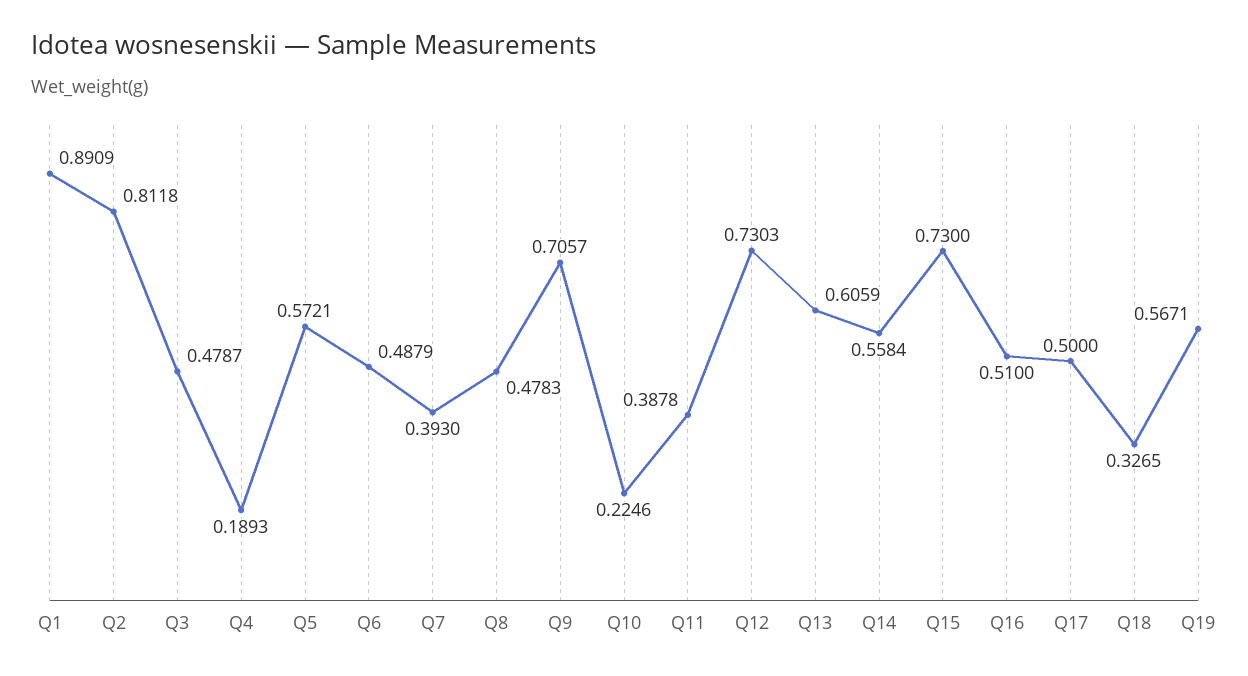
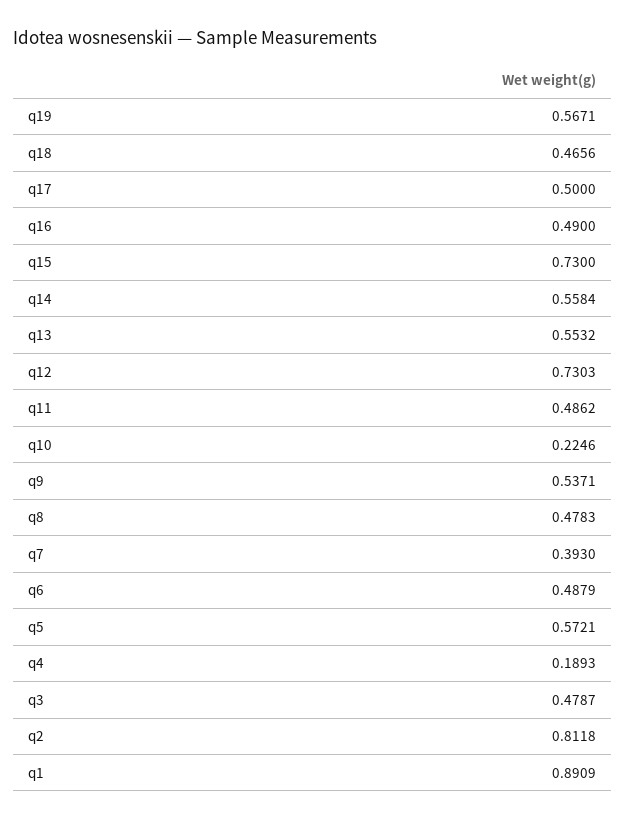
Q9: 0.7057 -> 0.5371
Q11: 0.3878 -> 0.4862
Q13: 0.6059 -> 0.5532
Q16: 0.51 -> 0.49
Q18: 0.3265 -> 0.4656

